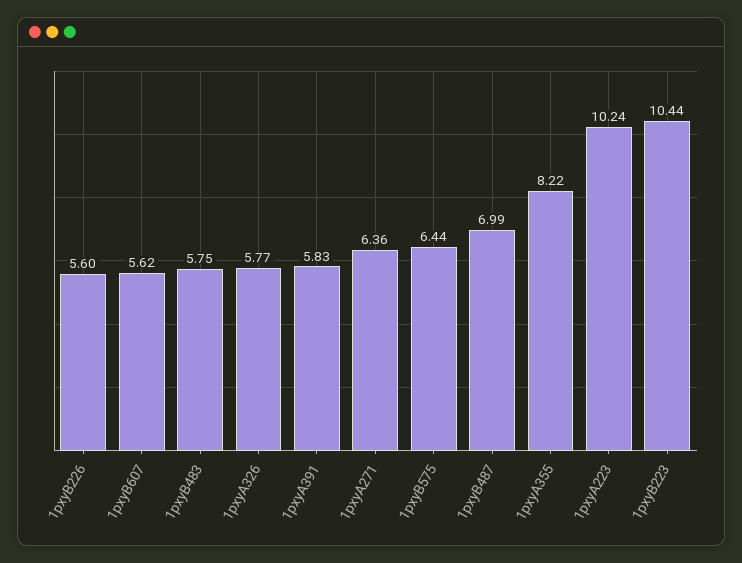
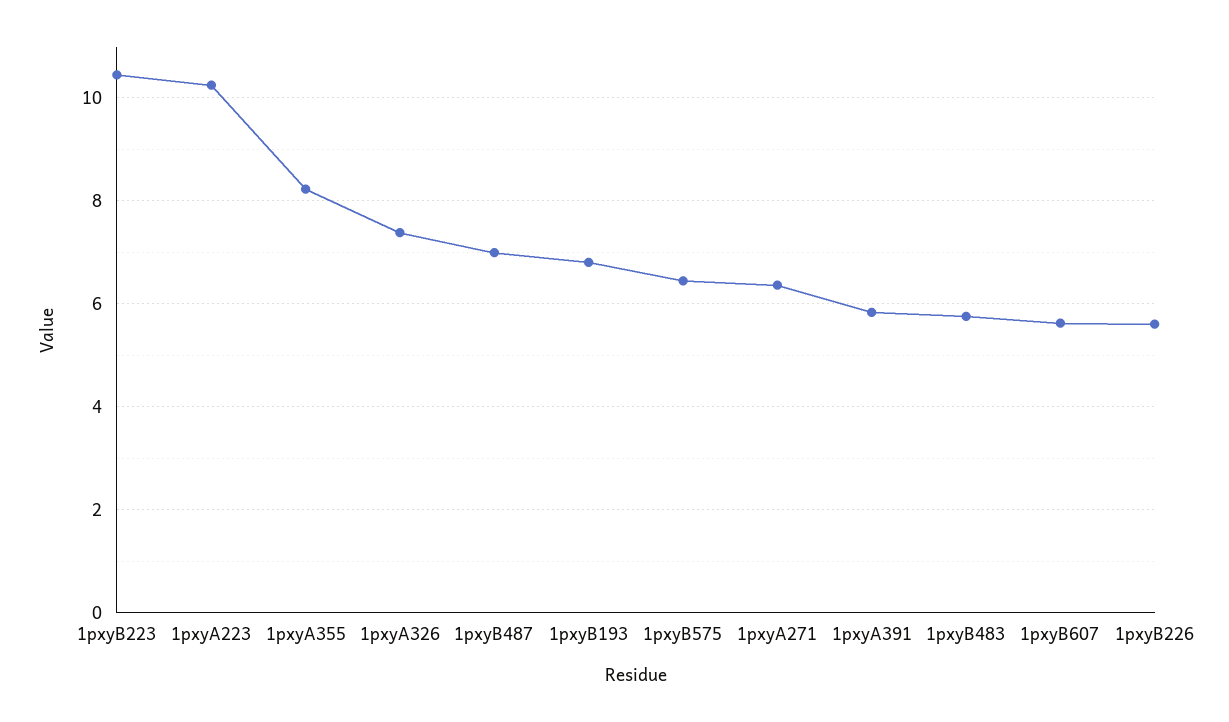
1pxyA326: 5.77 -> 7.4
1pxyB193: none -> 6.8

